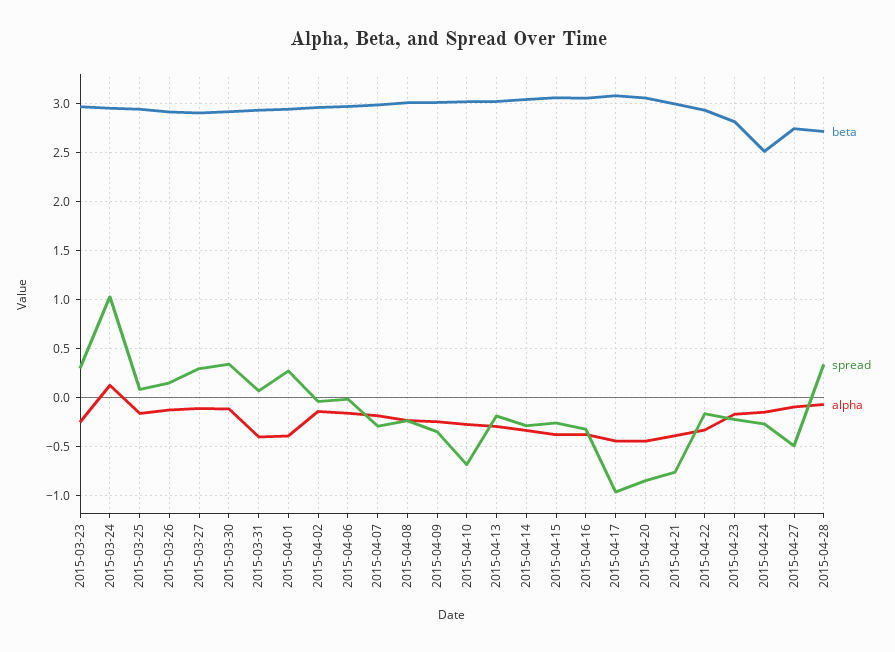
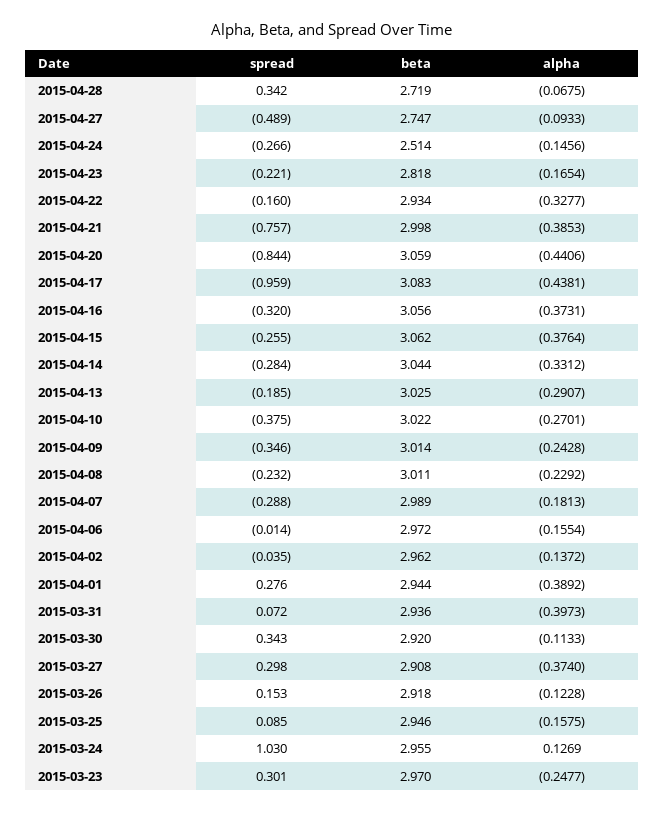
alpha, 2015-03-27: -0.1 -> -0.374
spread, 2015-04-10: -0.7 -> -0.375

